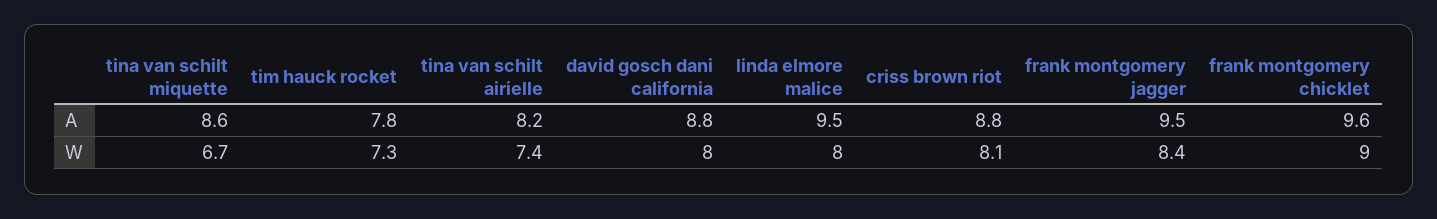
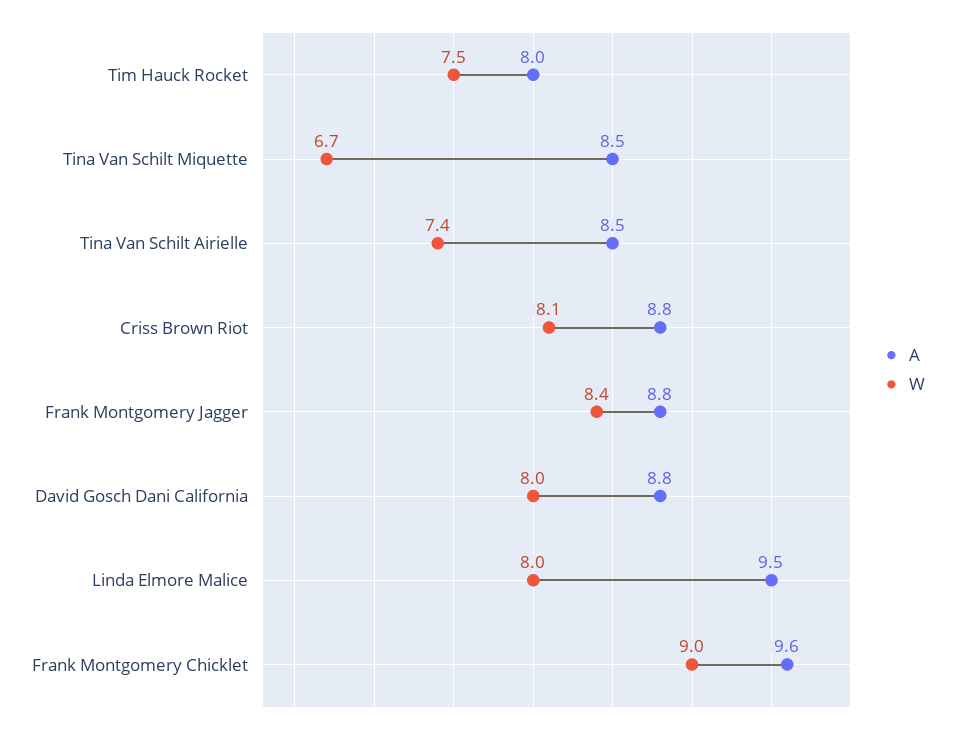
A, tina van schilt miquette: 8.6 -> 8.5
A, tim hauck rocket: 7.8 -> 8
A, tina van schilt airielle: 8.2 -> 8.5
A, frank montgomery jagger: 9.5 -> 8.8
W, tim hauck rocket: 7.3 -> 7.5

